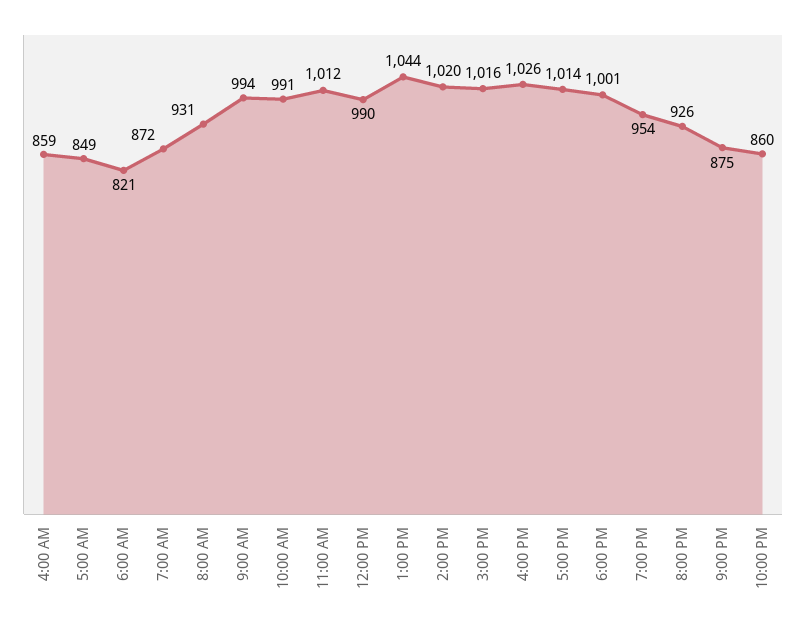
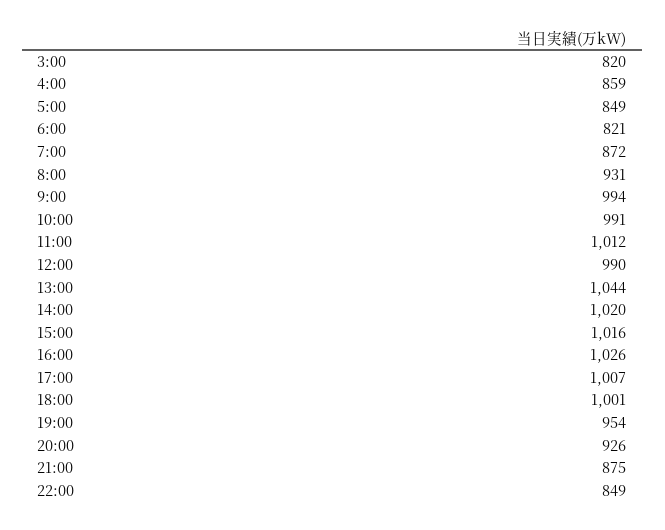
5:00 PM: 1014 -> 1007
10:00 PM: 860 -> 849
3:00: none -> 820

